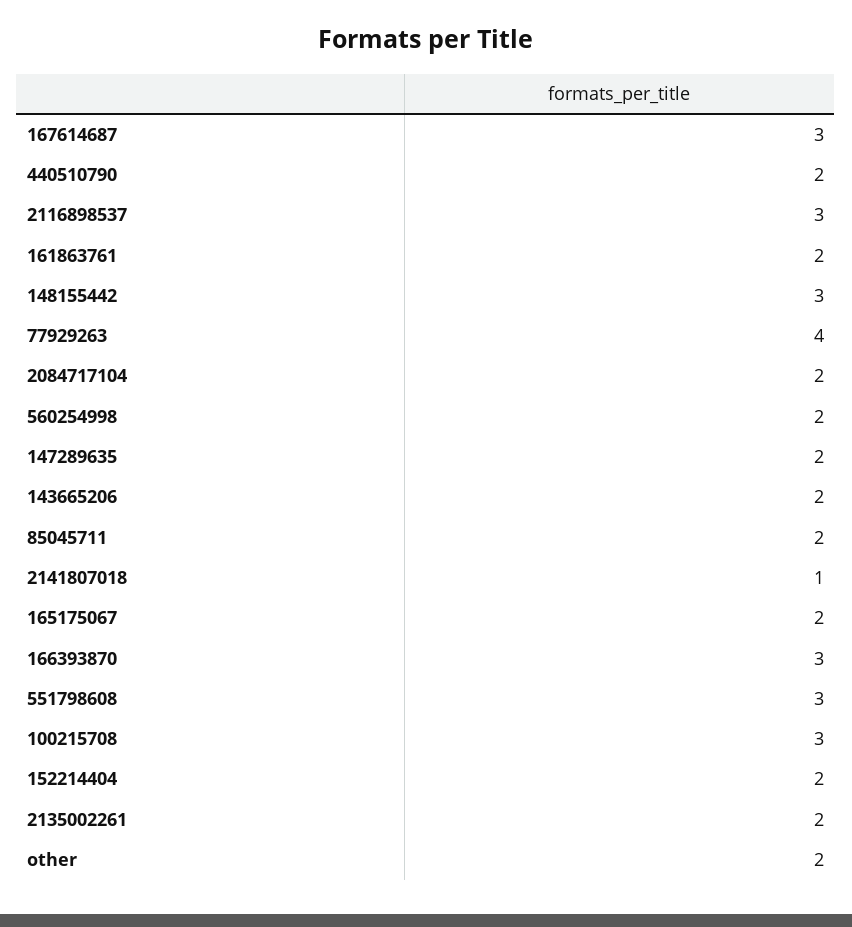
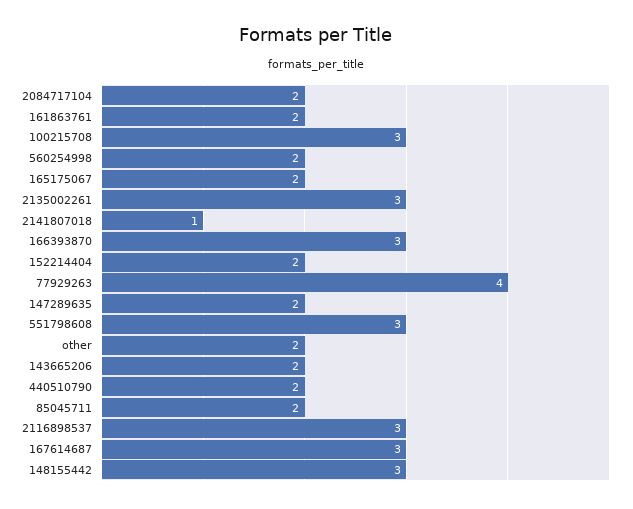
2135002261: 2 -> 3

